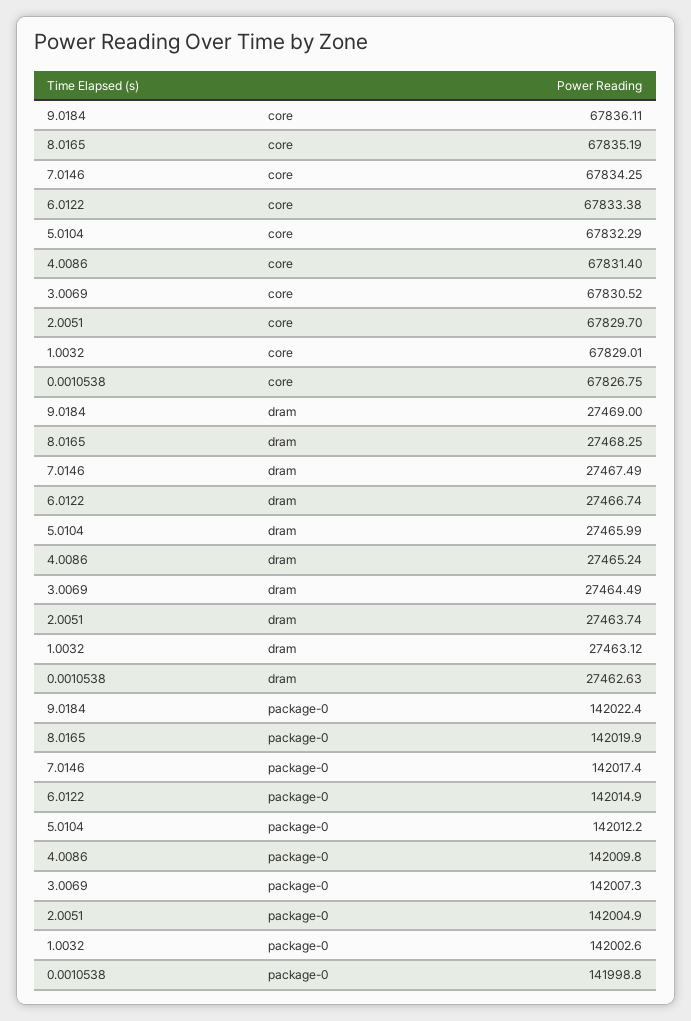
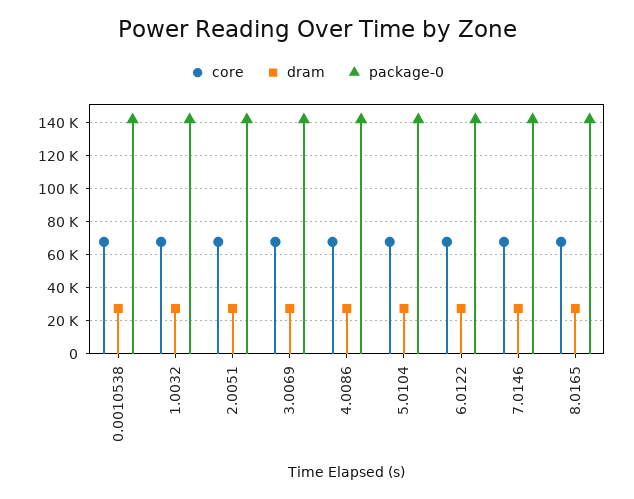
core, 9.0184: 67836.11 -> none
dram, 9.0184: 27469 -> none
package-0, 9.0184: 142022.4 -> none

